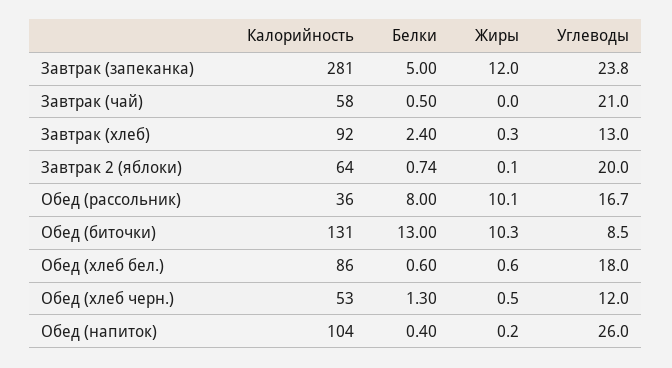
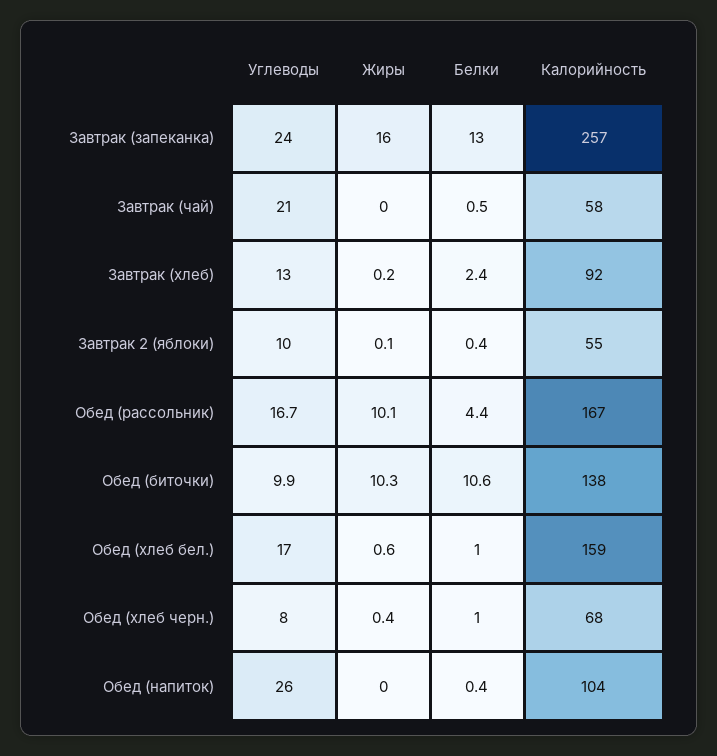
Калорийность, Завтрак (запеканка): 281 -> 257
Белки, Завтрак (запеканка): 5 -> 13
Жиры, Завтрак (запеканка): 12 -> 16
Углеводы, Завтрак (запеканка): 23.8 -> 24
Жиры, Завтрак (хлеб): 0.3 -> 0.2
Калорийность, Завтрак 2 (яблоки): 64 -> 55
Белки, Завтрак 2 (яблоки): 0.74 -> 0.4
Углеводы, Завтрак 2 (яблоки): 20 -> 10
Калорийность, Обед (рассольник): 36 -> 167
Белки, Обед (рассольник): 8 -> 4.4
Калорийность, Обед (биточки): 131 -> 138
Белки, Обед (биточки): 13 -> 10.6
Углеводы, Обед (биточки): 8.5 -> 9.9
Калорийность, Обед (хлеб бел.): 86 -> 159
Белки, Обед (хлеб бел.): 0.6 -> 1
Углеводы, Обед (хлеб бел.): 18 -> 17
Калорийность, Обед (хлеб черн.): 53 -> 68
Белки, Обед (хлеб черн.): 1.3 -> 1
Жиры, Обед (хлеб черн.): 0.5 -> 0.4
Углеводы, Обед (хлеб черн.): 12 -> 8
Жиры, Обед (напиток): 0.2 -> 0

